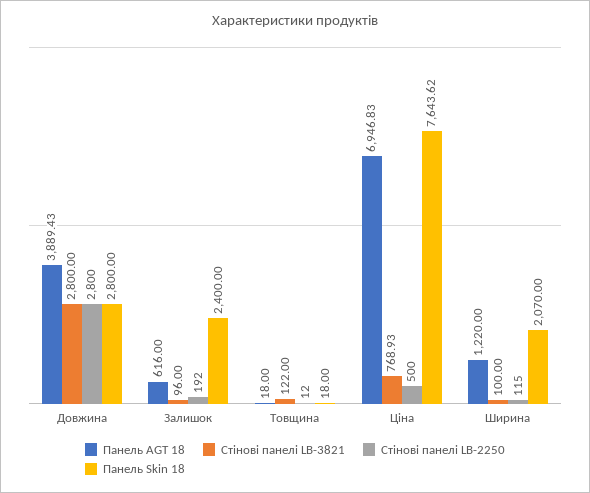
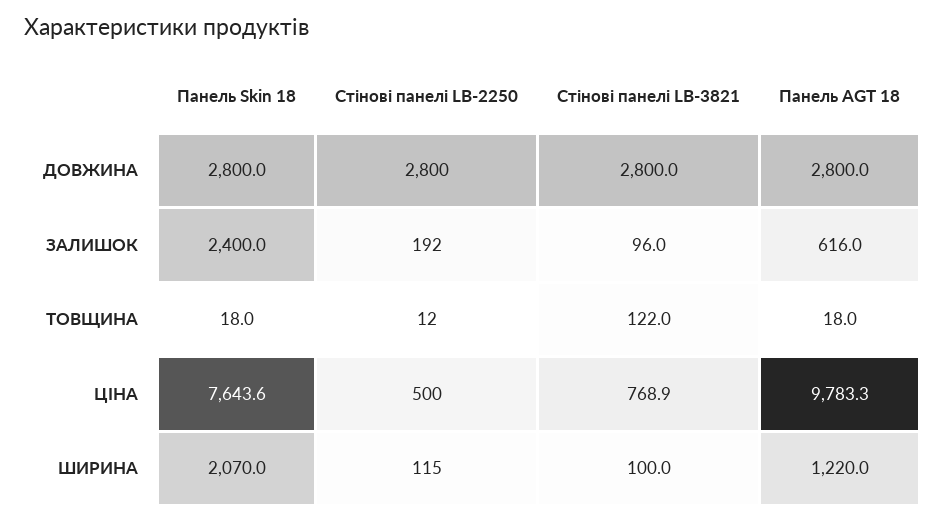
Панель AGT 18, Довжина: 3889.43 -> 2800
Панель AGT 18, Ціна: 6946.83 -> 9783.3

